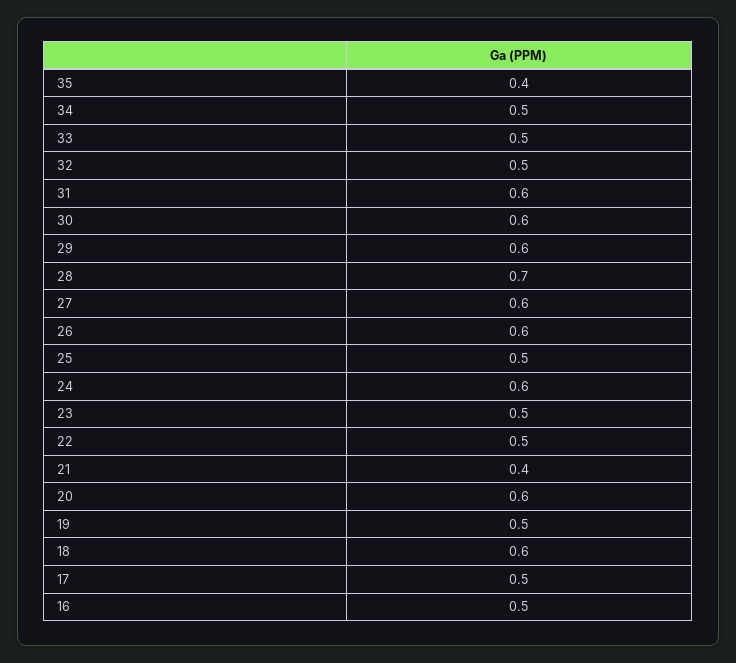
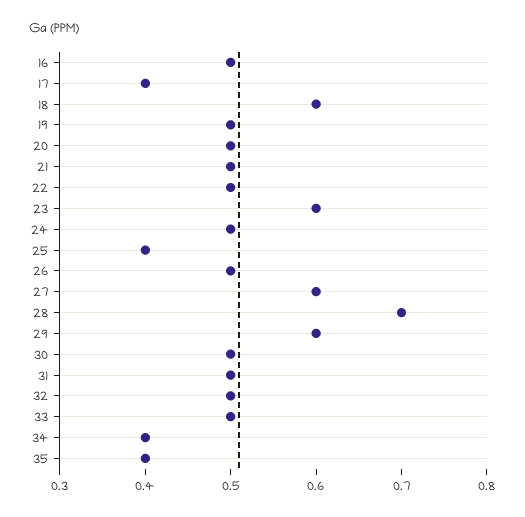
34: 0.5 -> 0.4
31: 0.6 -> 0.5
30: 0.6 -> 0.5
26: 0.6 -> 0.5
25: 0.5 -> 0.4
24: 0.6 -> 0.5
23: 0.5 -> 0.6
21: 0.4 -> 0.5
20: 0.6 -> 0.5
17: 0.5 -> 0.4

